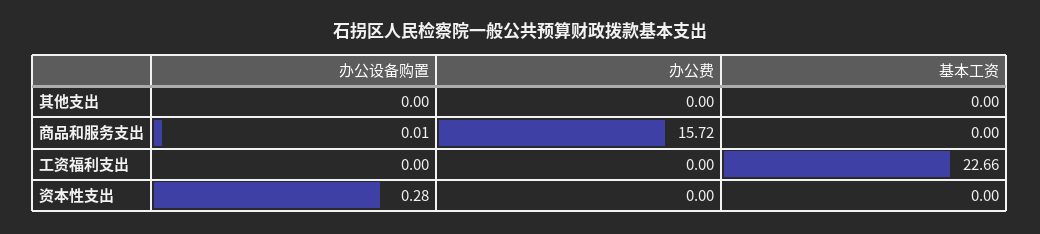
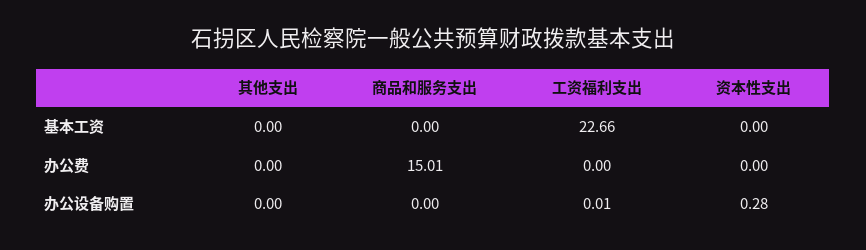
办公设备购置, 商品和服务支出: 0.01 -> 0
办公费, 商品和服务支出: 15.72 -> 15.01
办公设备购置, 工资福利支出: 0 -> 0.01

